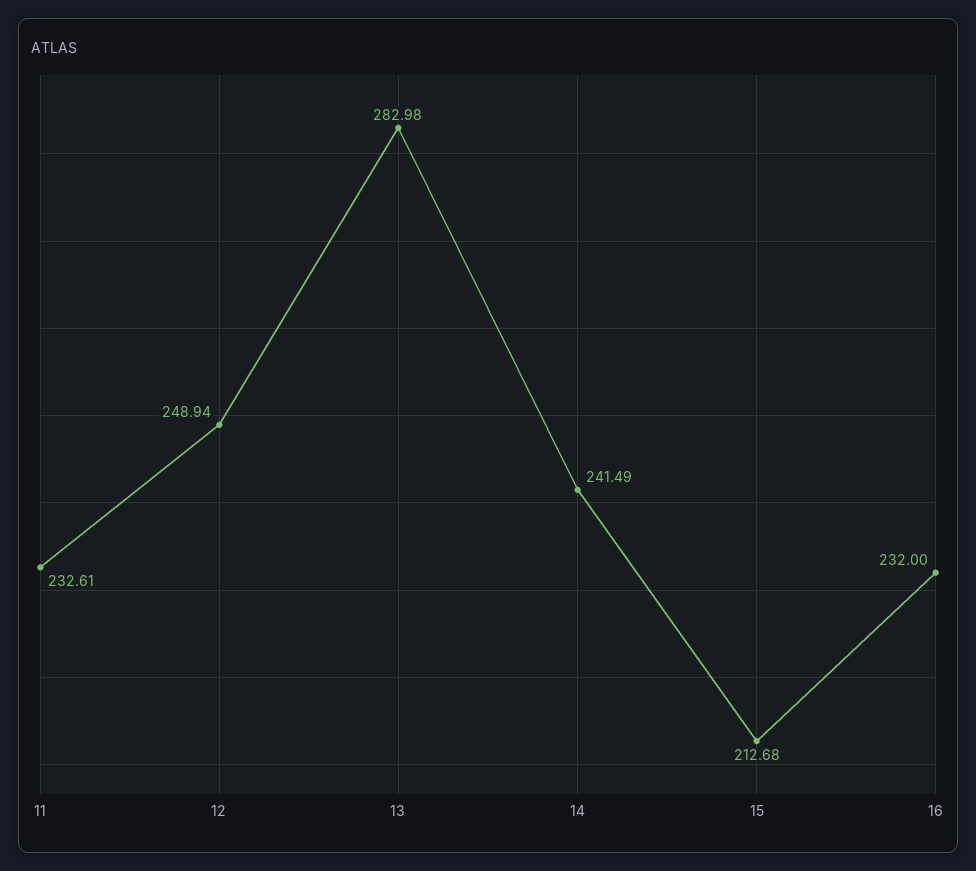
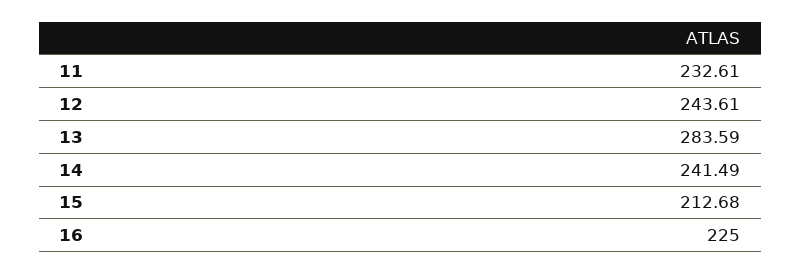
12: 248.94 -> 243.61
13: 282.98 -> 283.59
16: 232 -> 225

